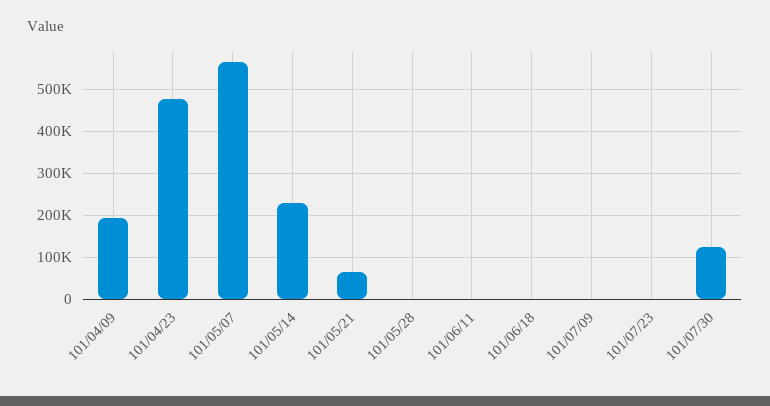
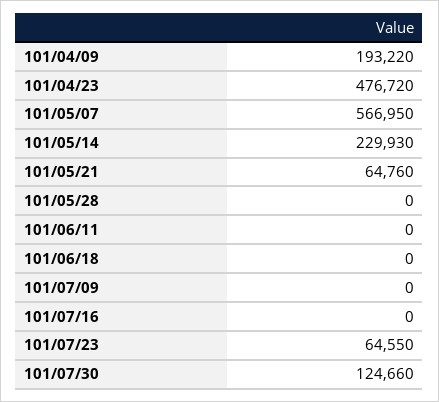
101/07/23: 0 -> 64550
101/07/16: none -> 0

